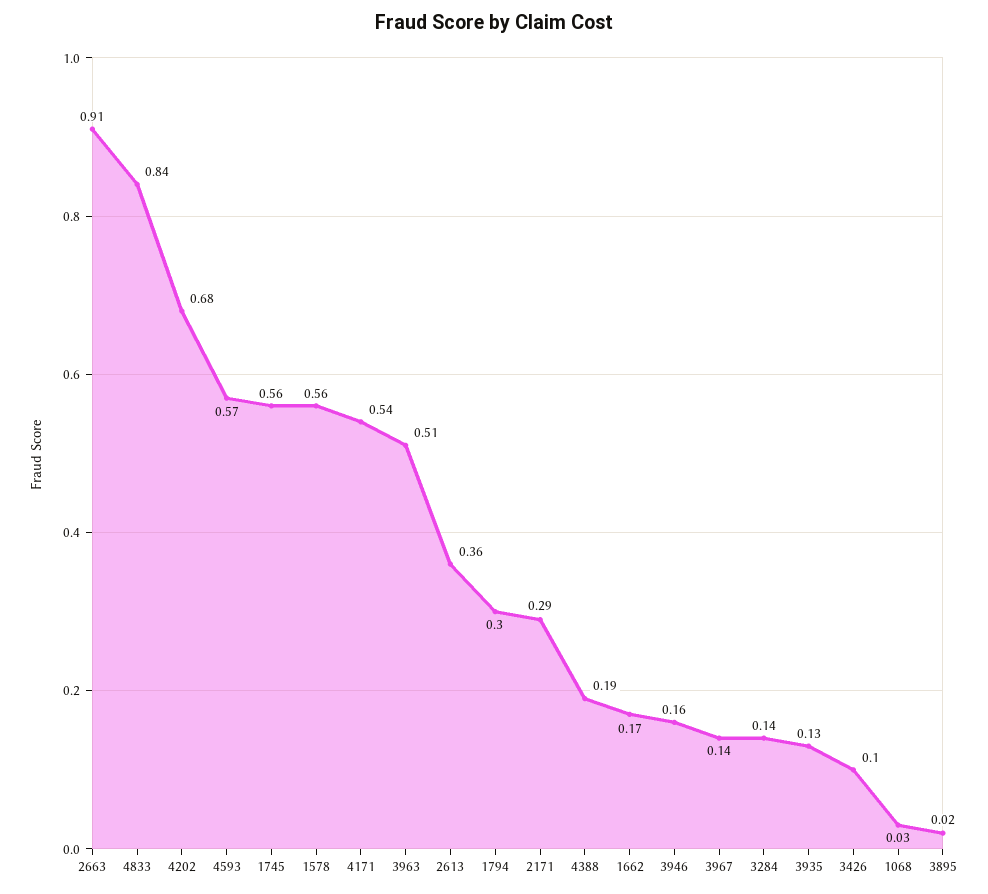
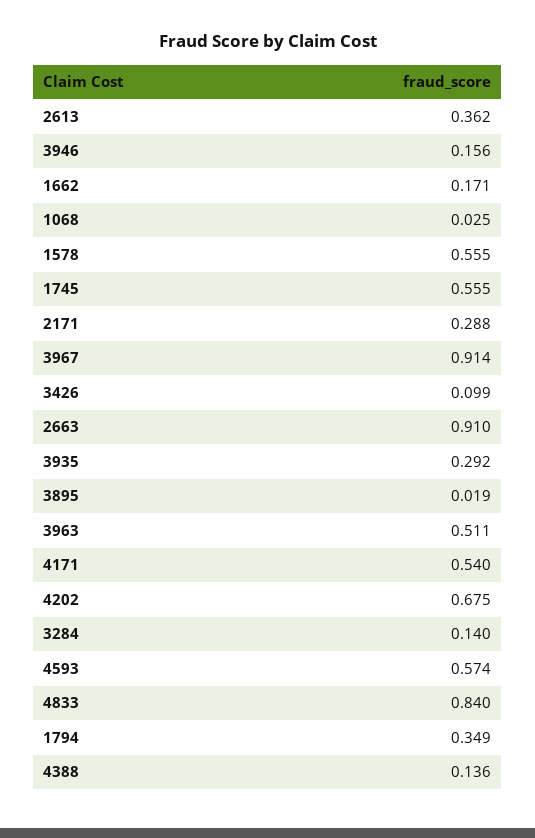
1794: 0.3 -> 0.349
4388: 0.19 -> 0.136
3967: 0.14 -> 0.914
3935: 0.13 -> 0.292

